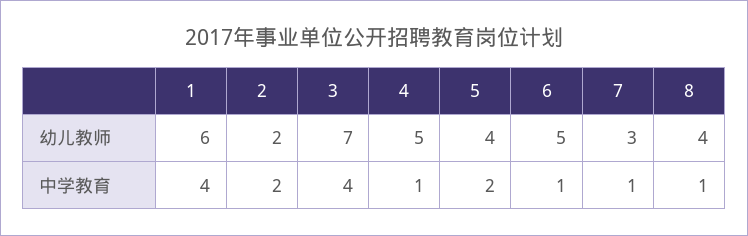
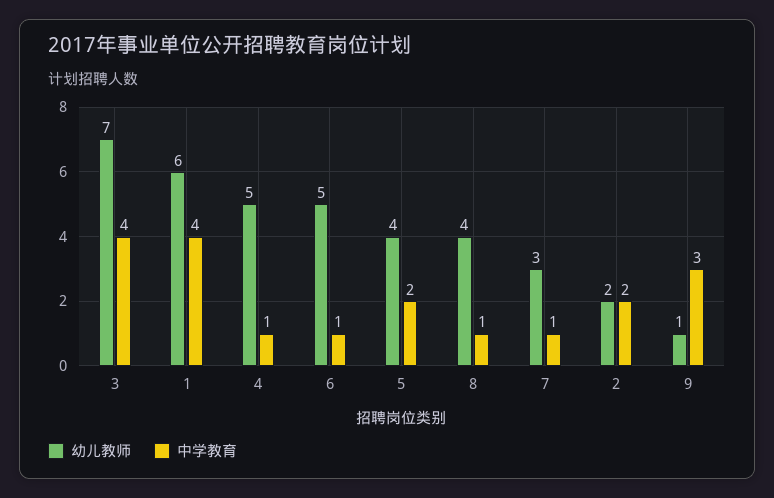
幼儿教师, 9: none -> 1
中学教育, 9: none -> 3

